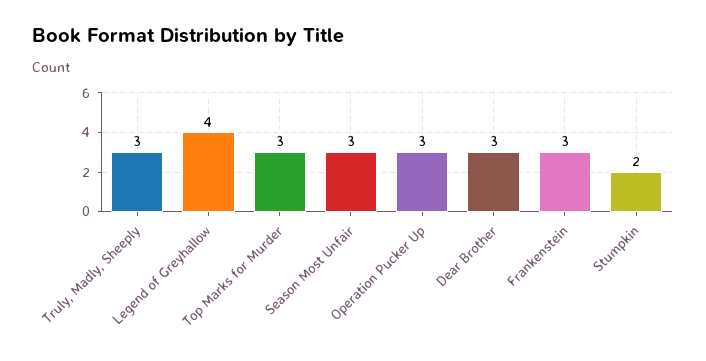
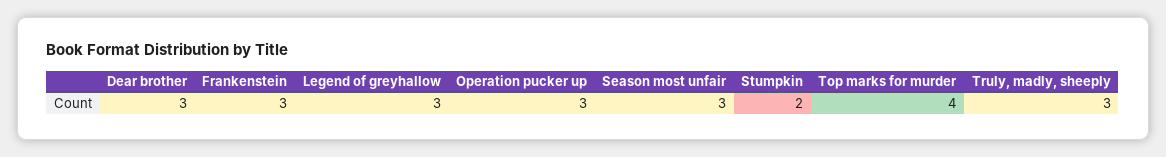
Legend of Greyhallow: 4 -> 3
Top Marks for Murder: 3 -> 4

